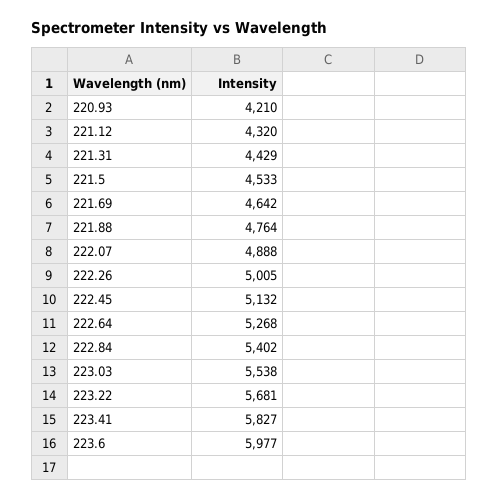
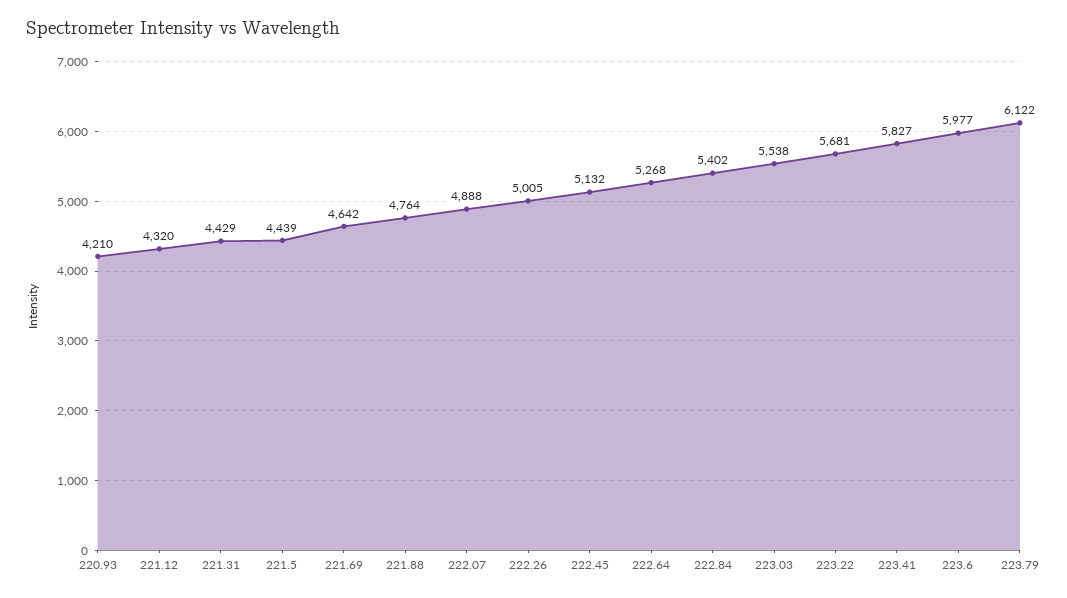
221.5: 4533 -> 4439
223.79: none -> 6122

